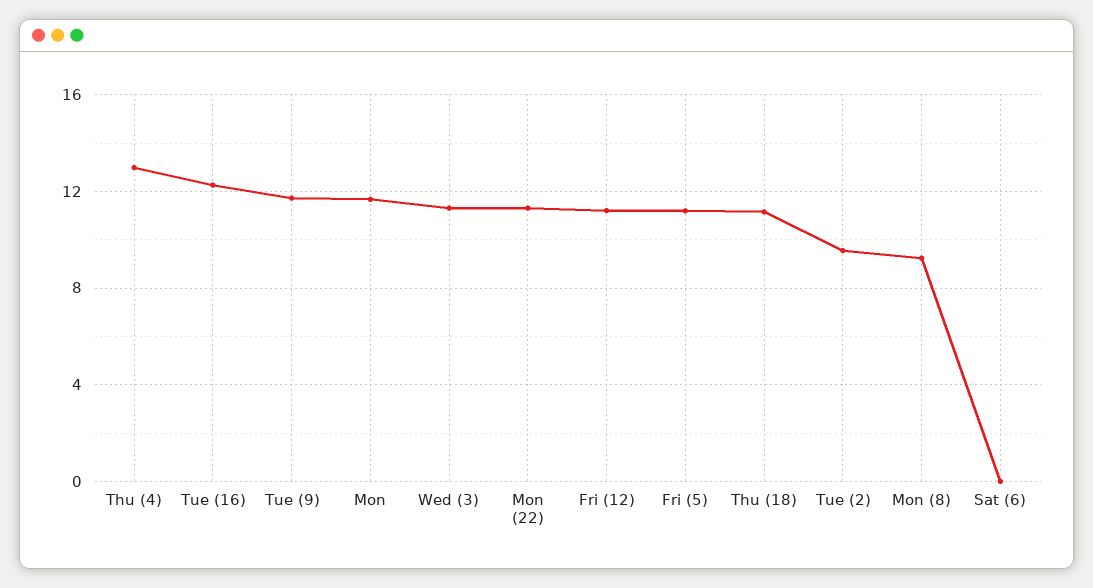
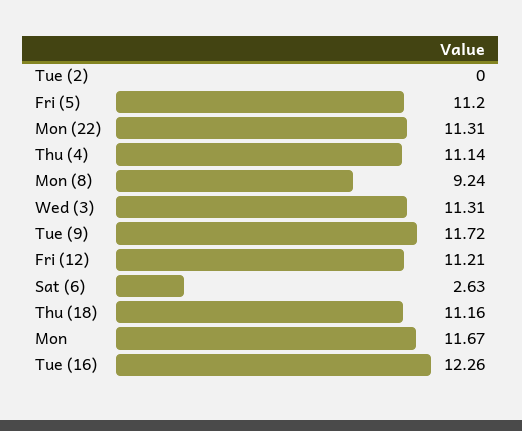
Thu (4): 13 -> 11.14
Tue (2): 9.5 -> 0
Sat (6): 0 -> 2.63

